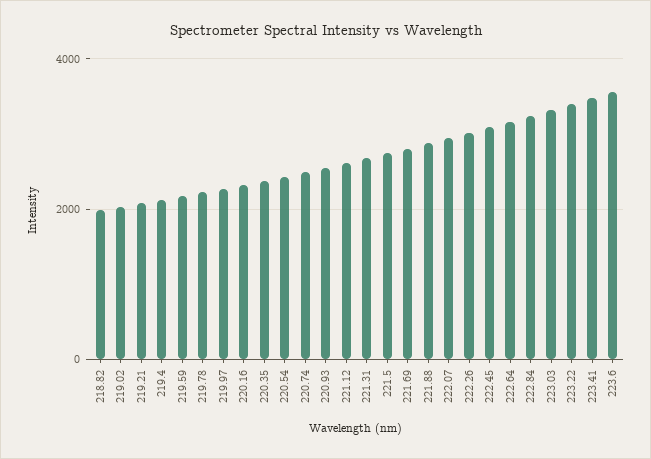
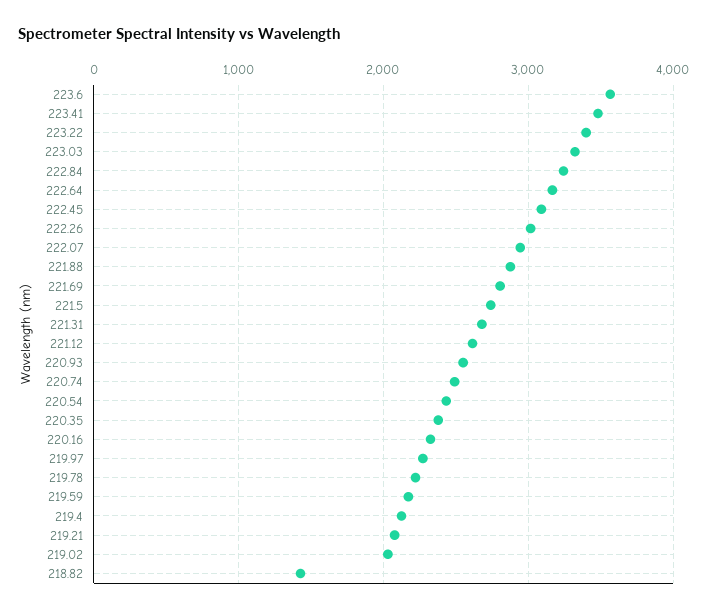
218.82: 2000 -> 1400

